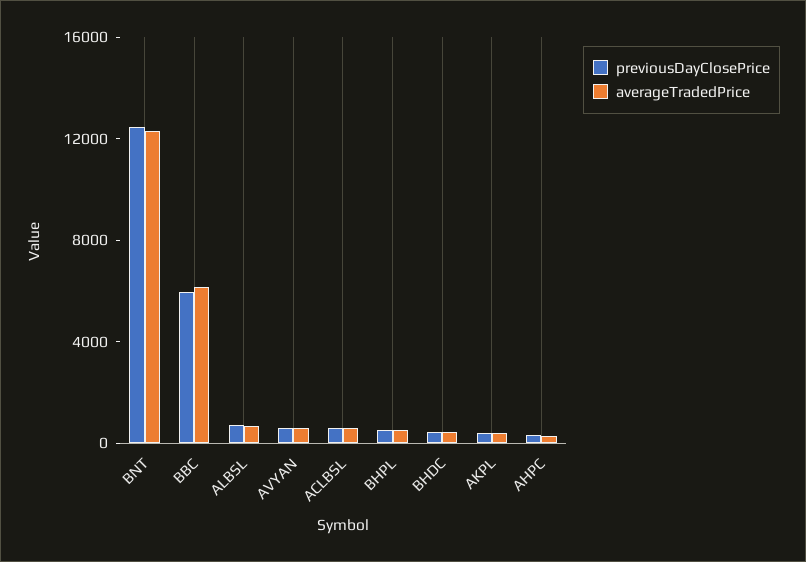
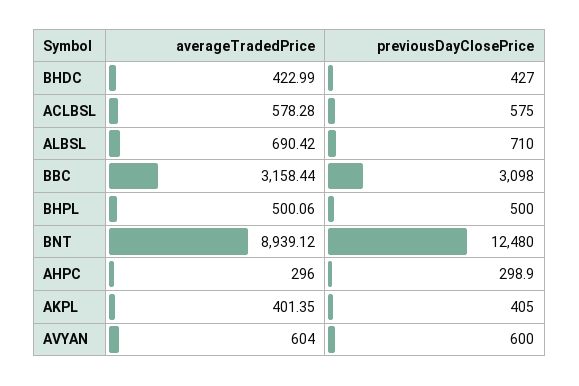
averageTradedPrice, BNT: 12000 -> 8939.12
previousDayClosePrice, BBC: 6000 -> 3098
averageTradedPrice, BBC: 6000 -> 3158.44

